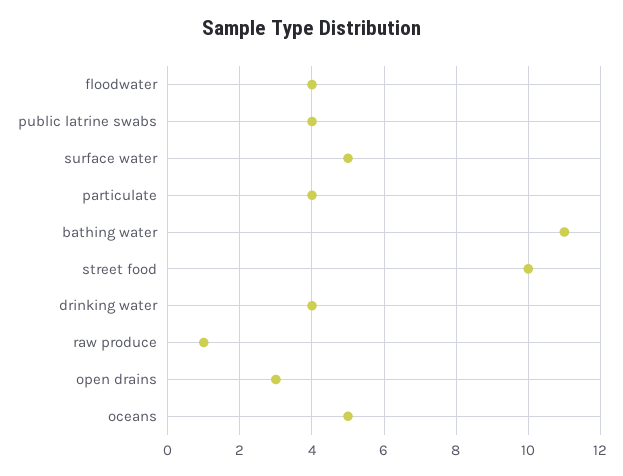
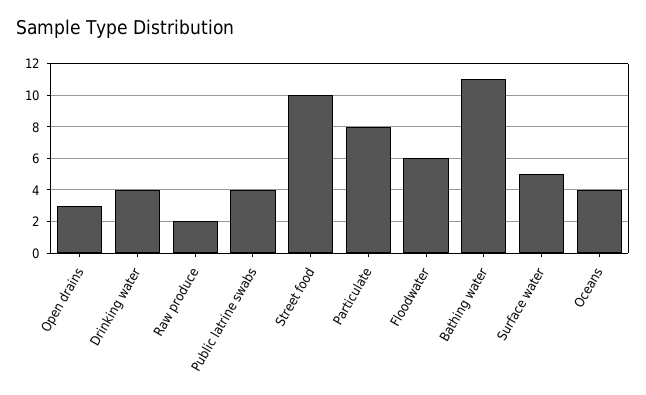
floodwater: 4 -> 6
particulate: 4 -> 8
raw produce: 1 -> 2
oceans: 5 -> 4

